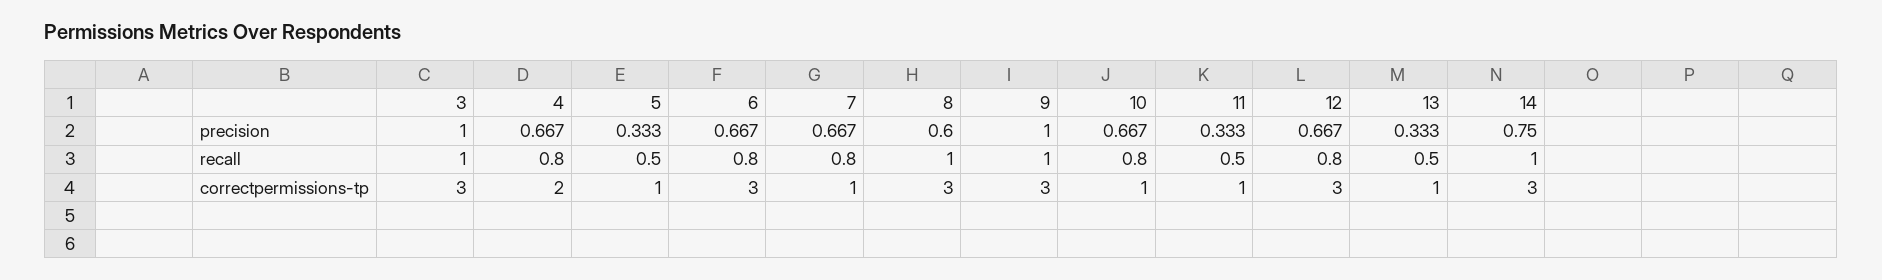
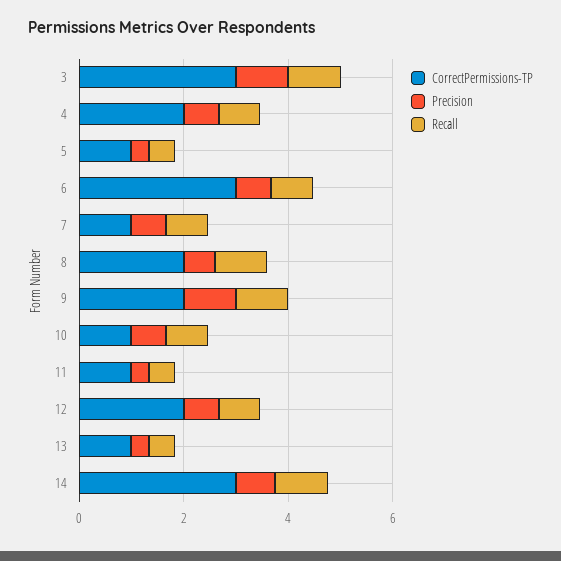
correctpermissions-tp, 8: 3 -> 2
correctpermissions-tp, 9: 3 -> 2
correctpermissions-tp, 12: 3 -> 2

